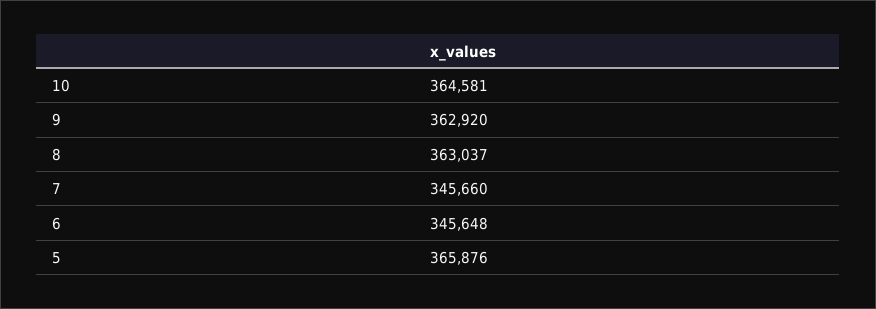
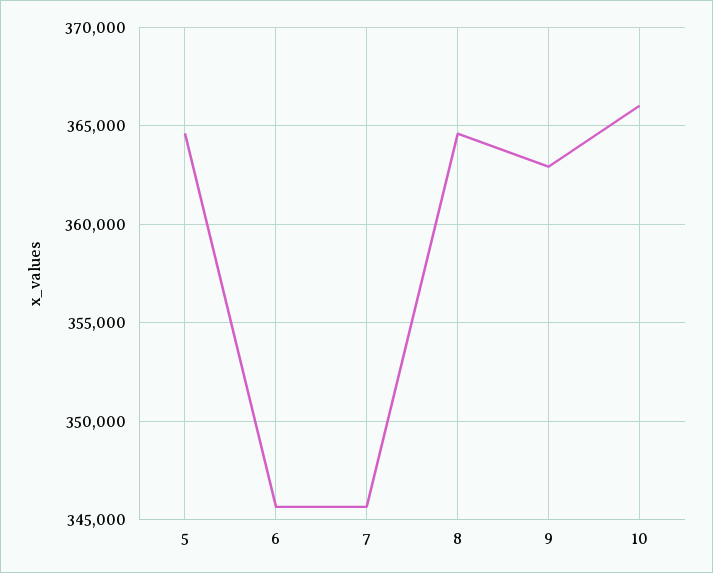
10: 364581 -> 366000
8: 363037 -> 364500
5: 365876 -> 364500

